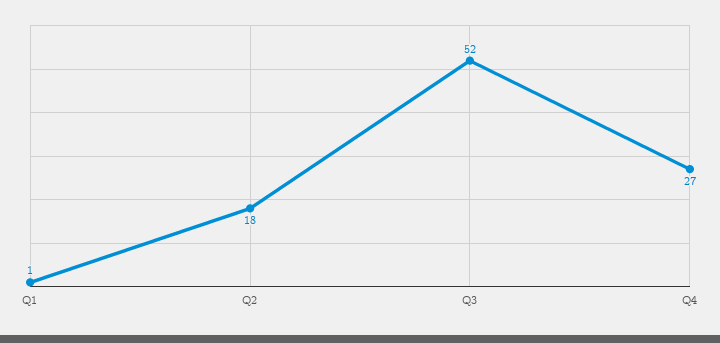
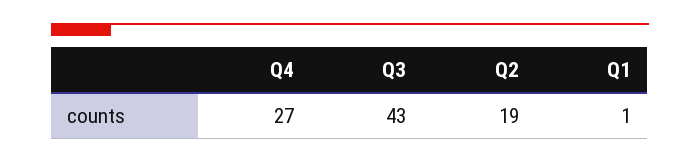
Q2: 18 -> 19
Q3: 52 -> 43

